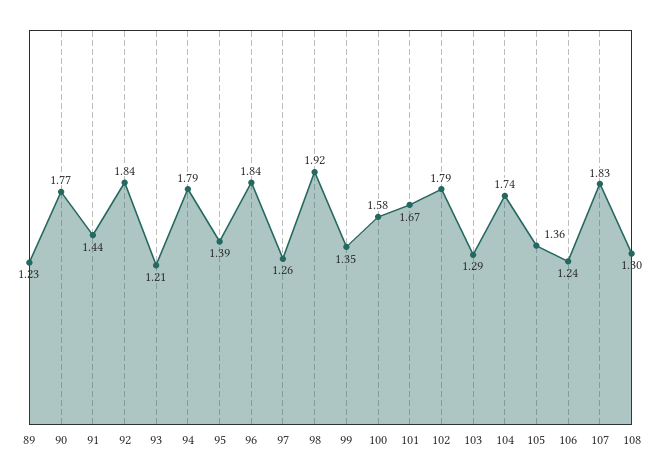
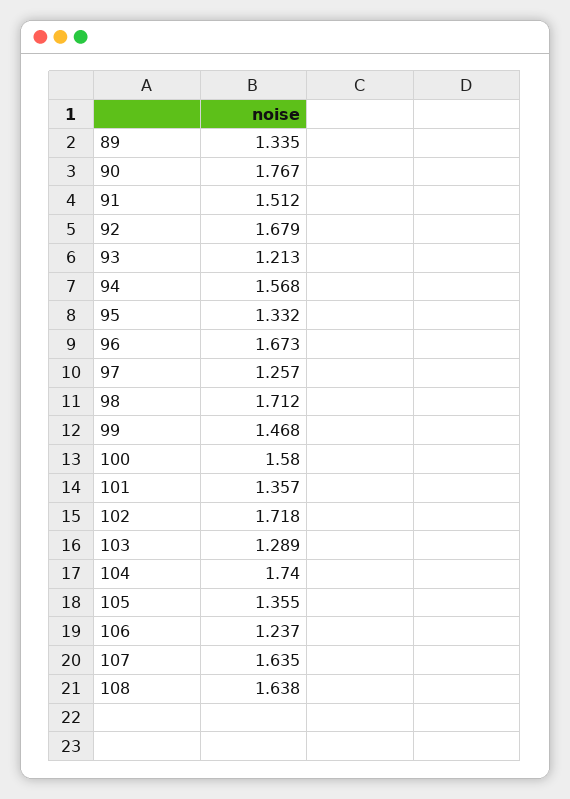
89: 1.23 -> 1.335
91: 1.44 -> 1.512
92: 1.84 -> 1.679
94: 1.79 -> 1.568
95: 1.39 -> 1.332
96: 1.84 -> 1.673
98: 1.92 -> 1.712
99: 1.35 -> 1.468
101: 1.67 -> 1.357
102: 1.79 -> 1.718
107: 1.83 -> 1.635
108: 1.3 -> 1.638

